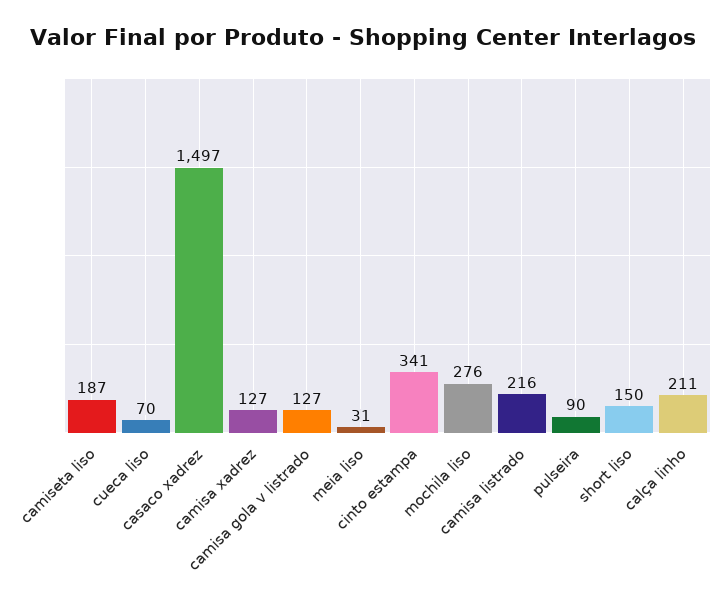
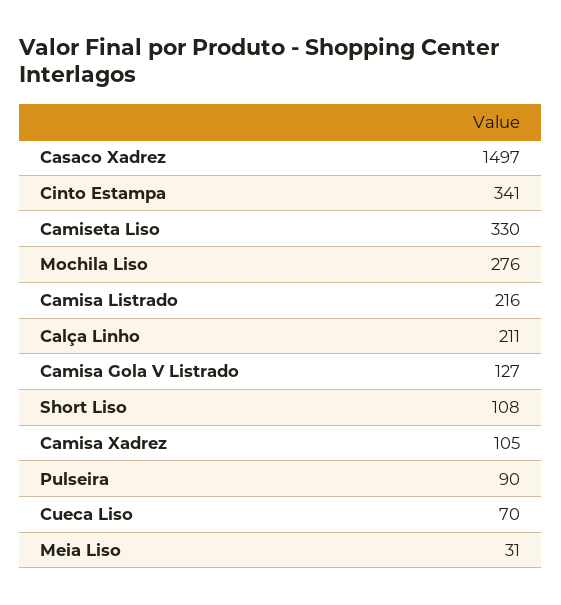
camiseta liso: 187 -> 330
camisa xadrez: 127 -> 105
short liso: 150 -> 108

